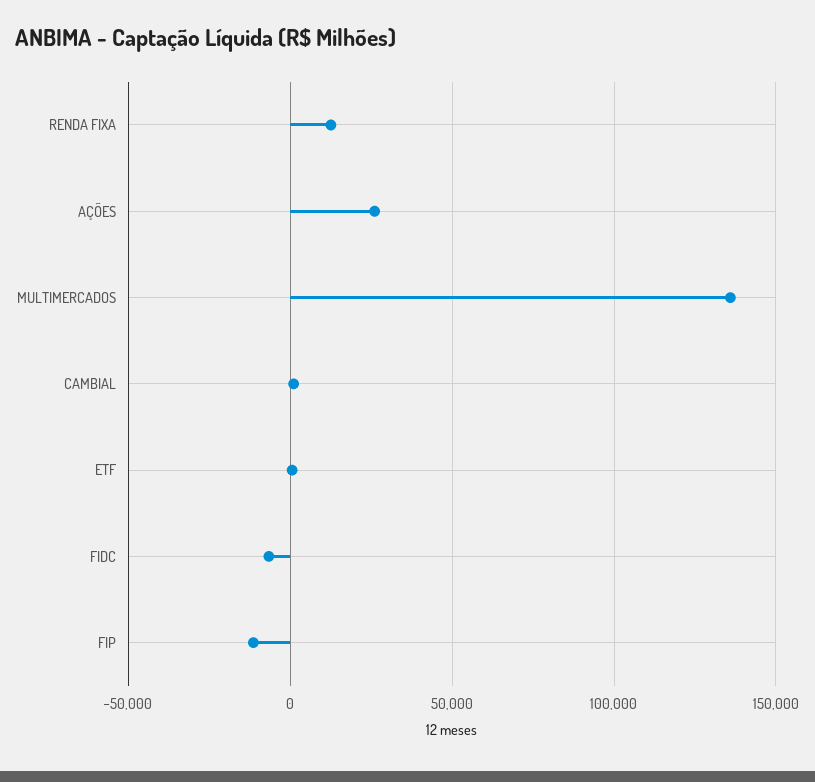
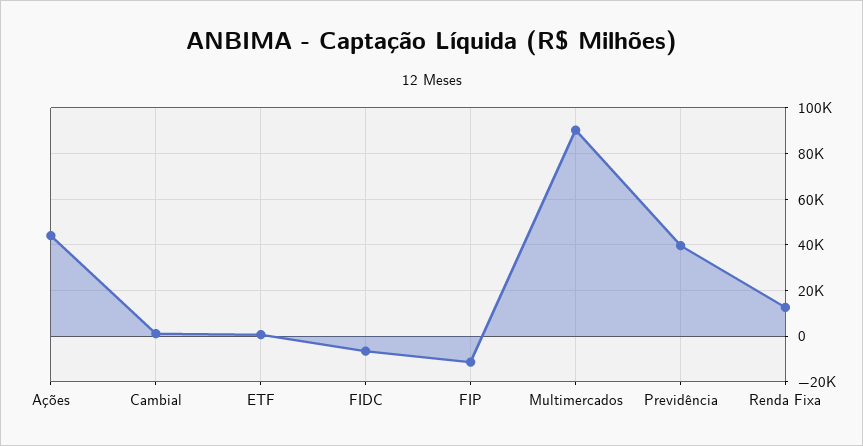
AÇÕES: 25000 -> 45000
MULTIMERCADOS: 135000 -> 90000
Previdência: none -> 40000

